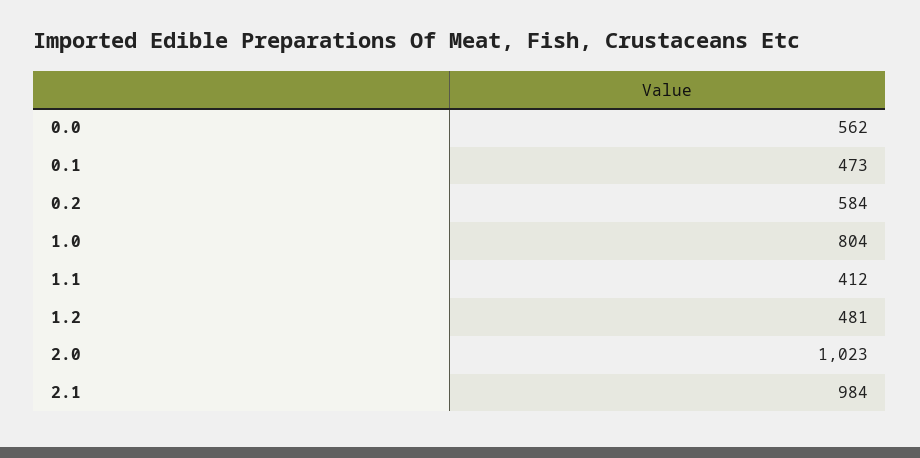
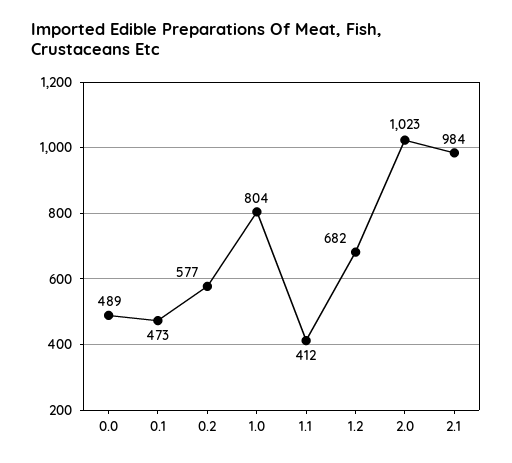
0.0: 562 -> 489
0.2: 584 -> 577
1.2: 481 -> 682

